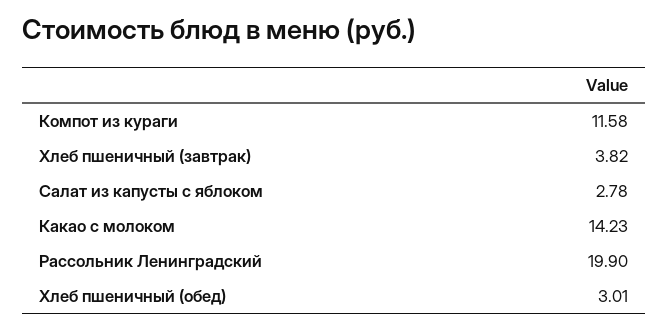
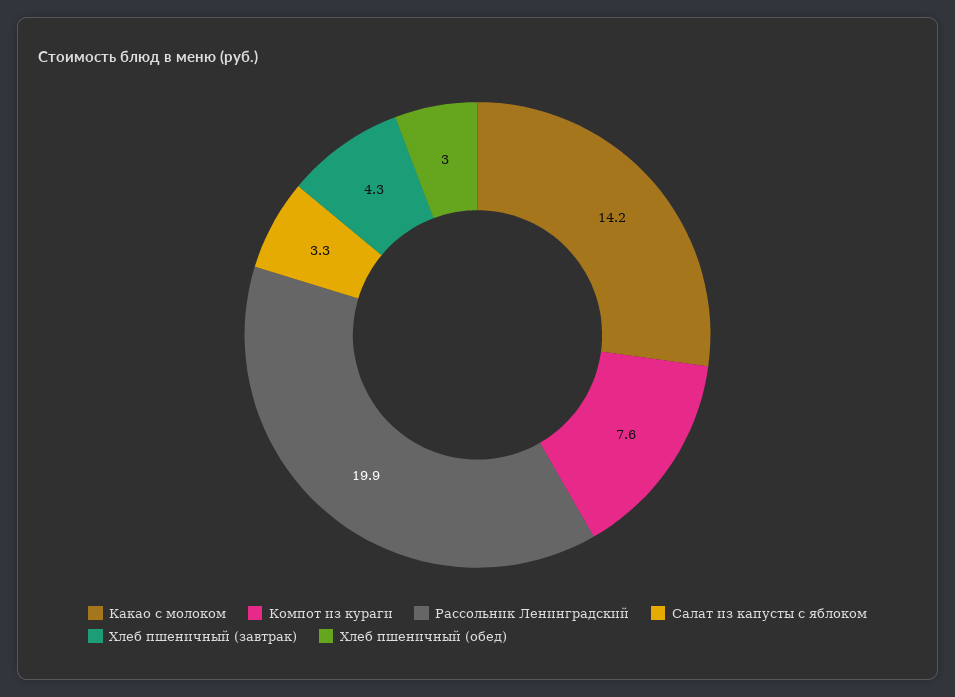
Компот из кураги: 11.58 -> 7.6
Хлеб пшеничный (завтрак): 3.82 -> 4.3
Салат из капусты с яблоком: 2.78 -> 3.3

